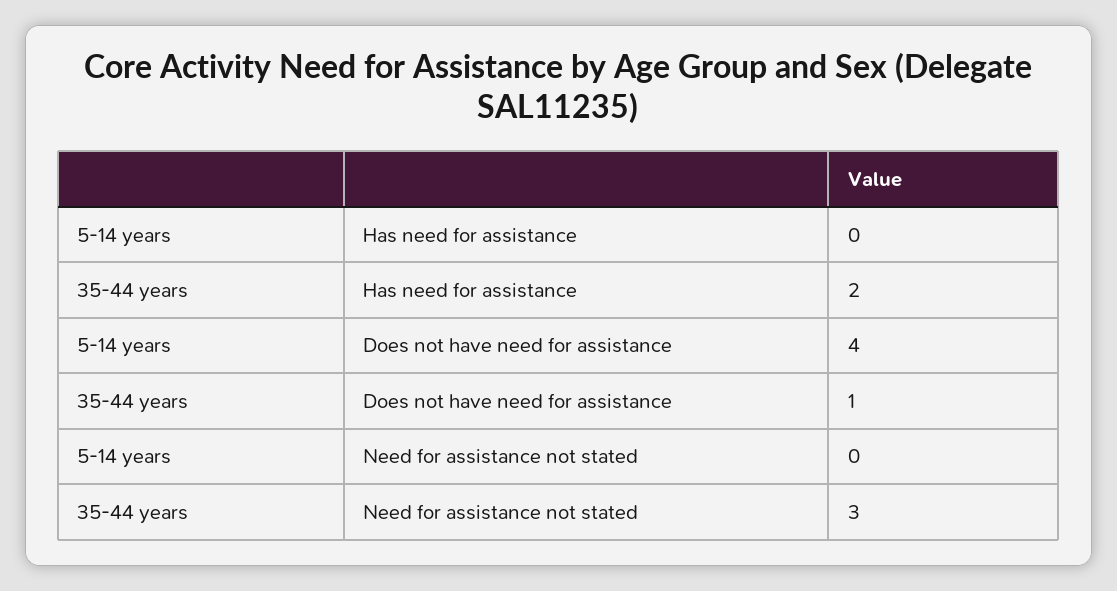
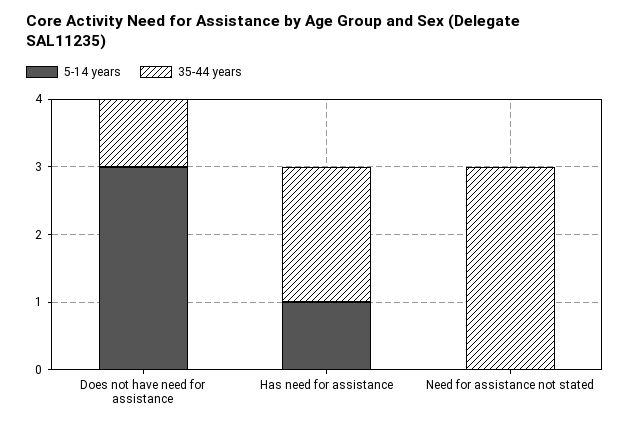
5-14 years, Has need for assistance: 0 -> 1
5-14 years, Does not have need for assistance: 4 -> 3

